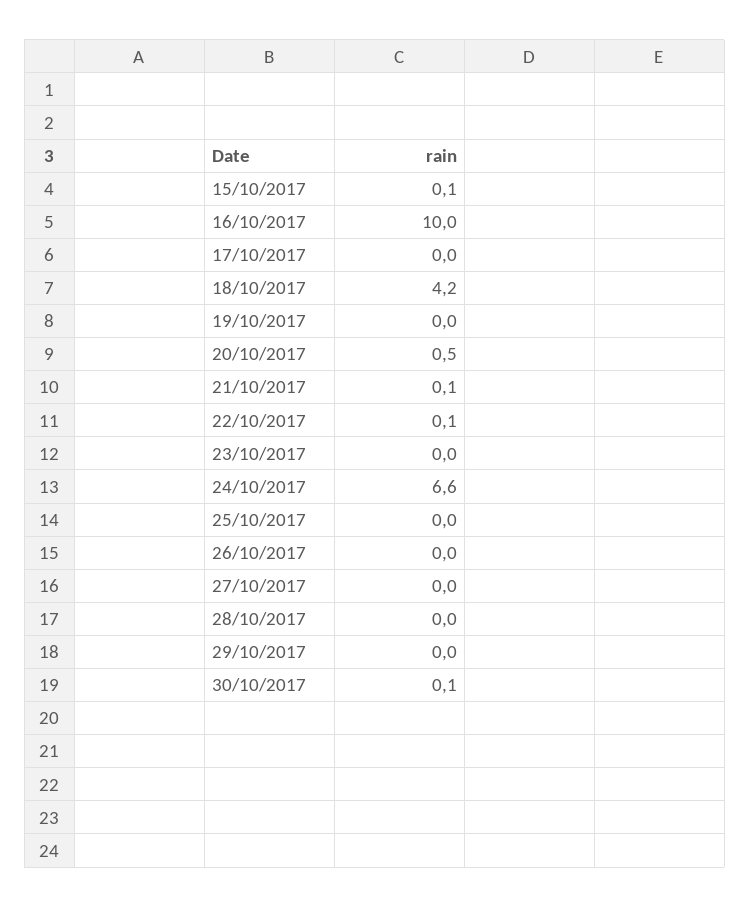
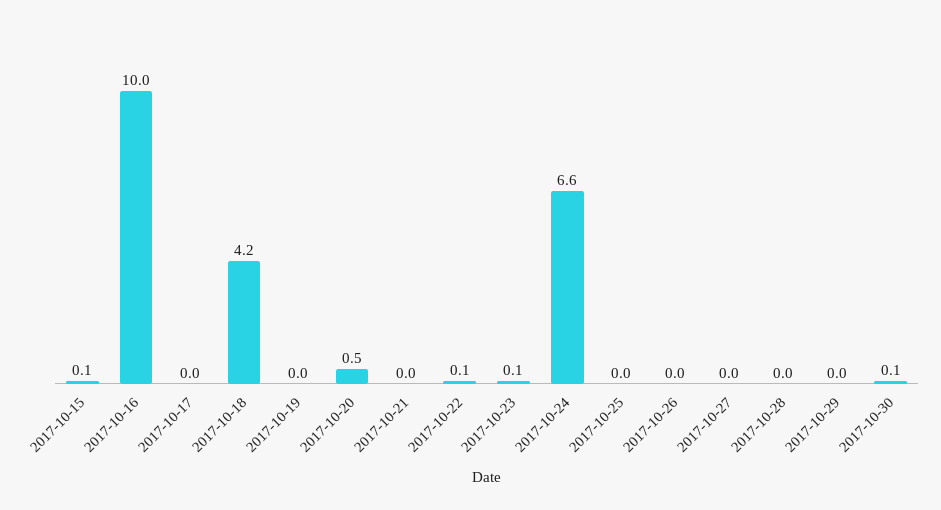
21/10/2017: 0.1 -> 0
23/10/2017: 0 -> 0.1

